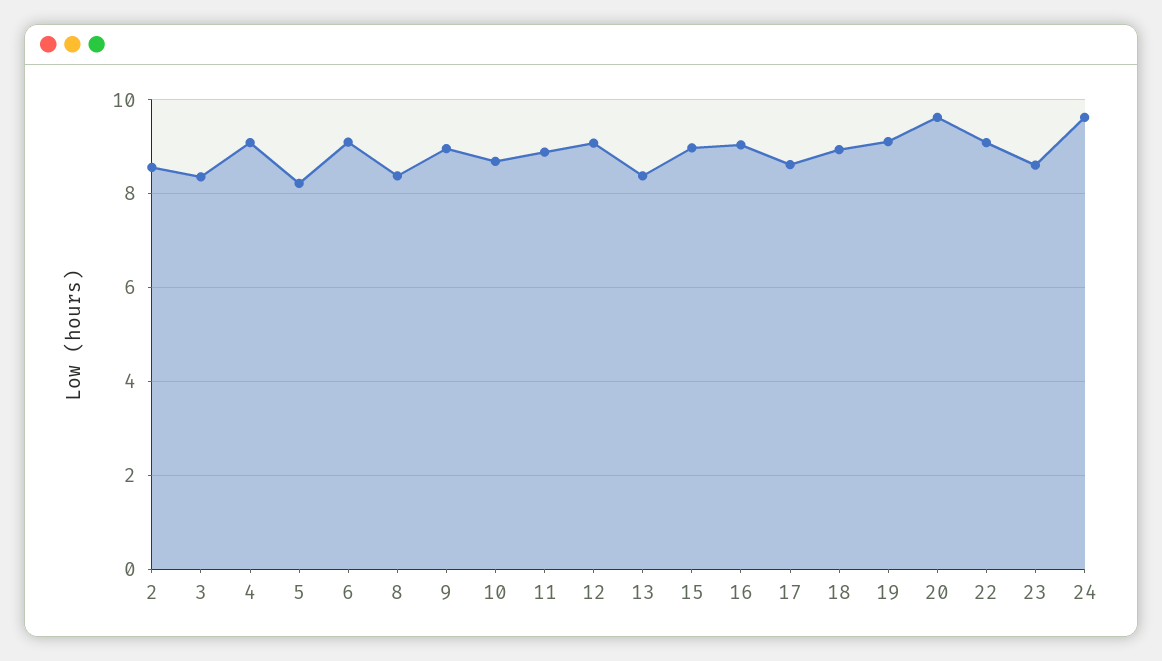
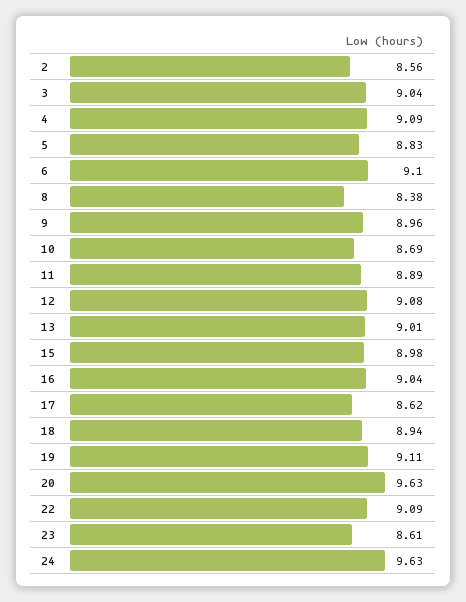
3: 8.4 -> 9.04
5: 8.2 -> 8.83
13: 8.4 -> 9.01

